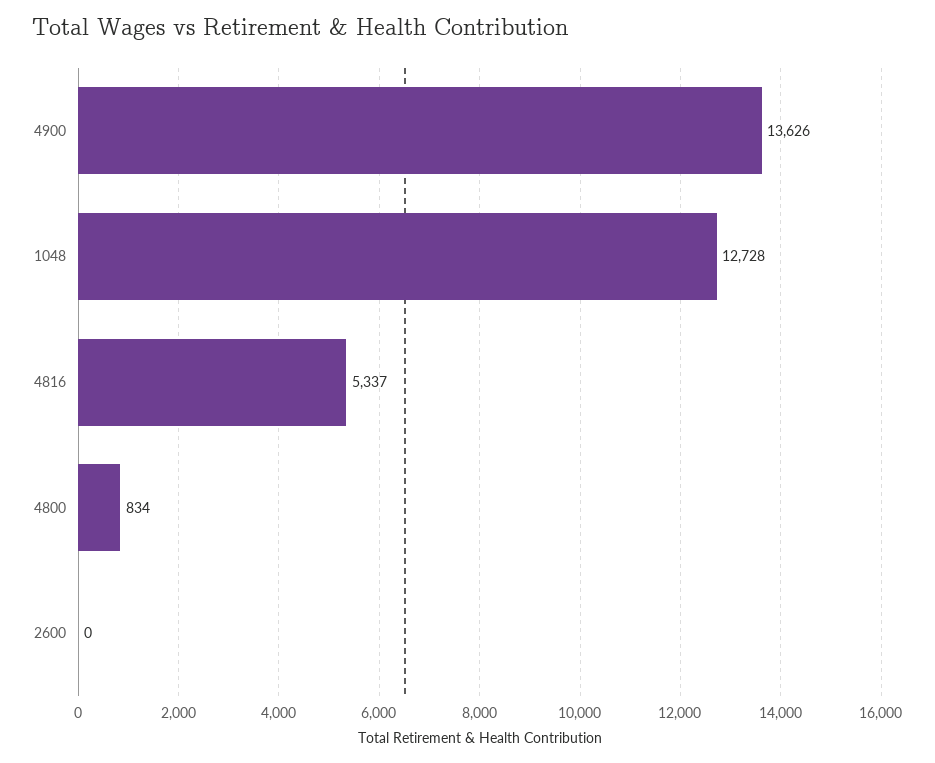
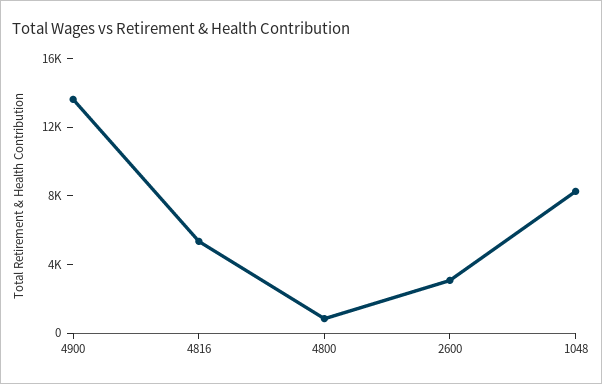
1048: 12728 -> 8000
2600: 0 -> 3000

